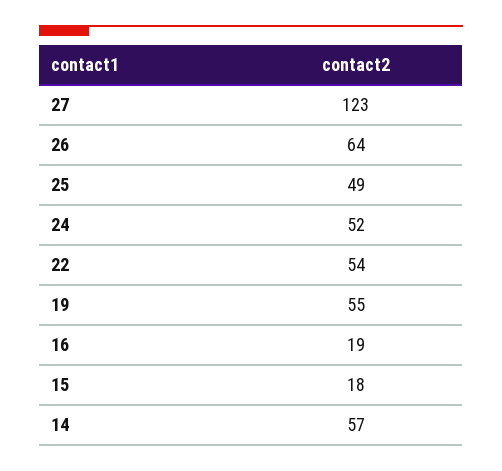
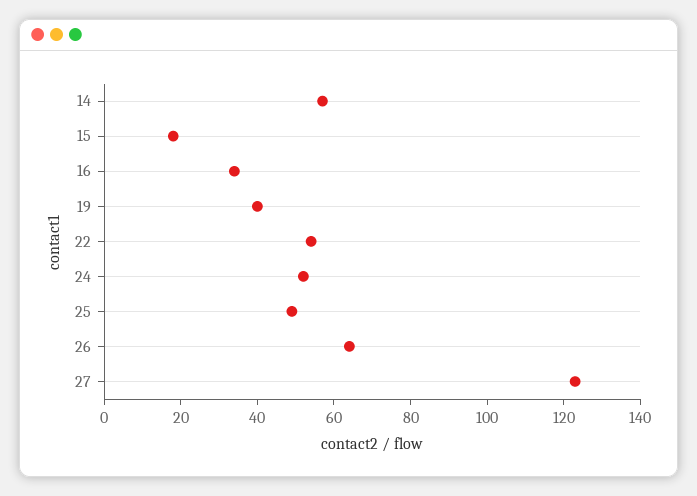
19: 55 -> 40
16: 19 -> 35

